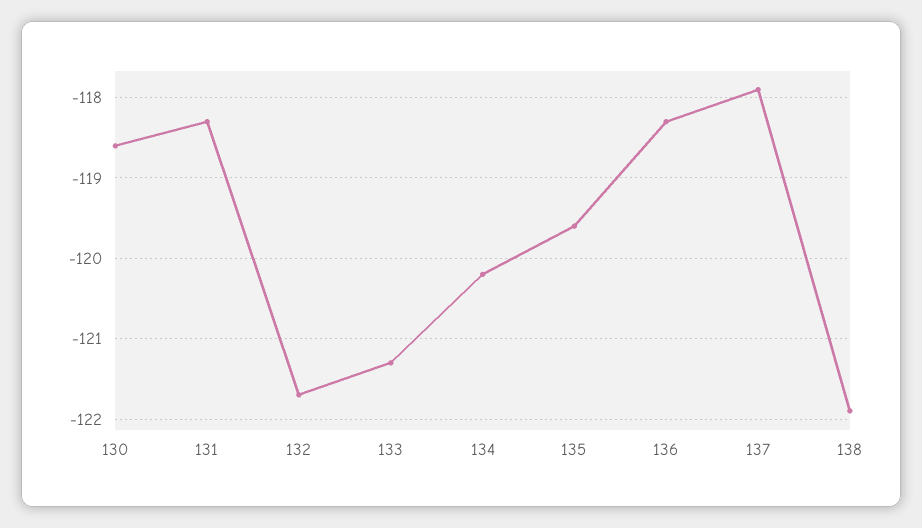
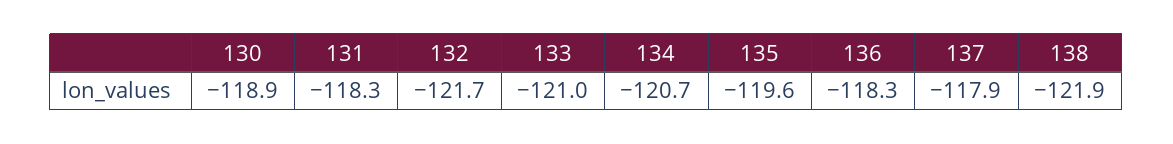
130: -118.6 -> -118.9
133: -121.3 -> -121
134: -120.2 -> -120.7

